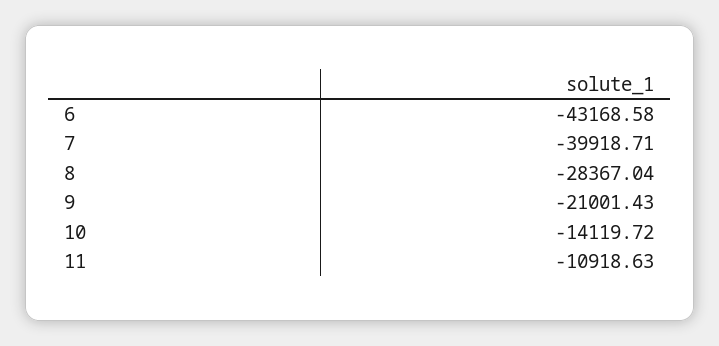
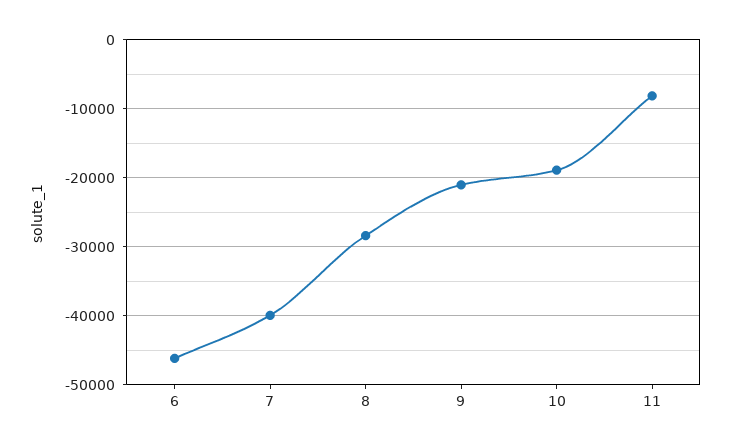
6: -43168.58 -> -46000
10: -14119.72 -> -19000
11: -10918.63 -> -8000

